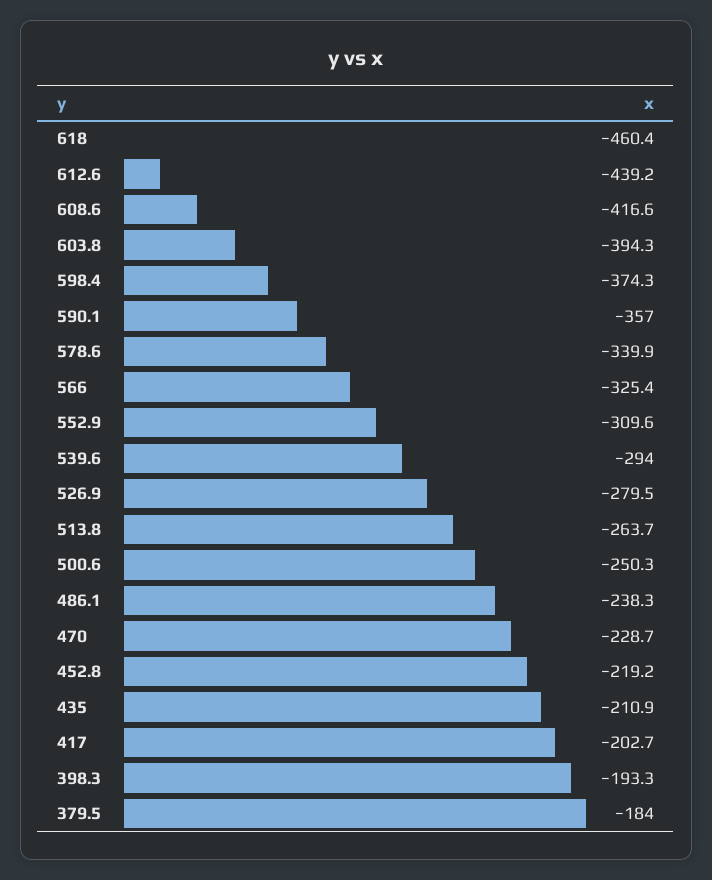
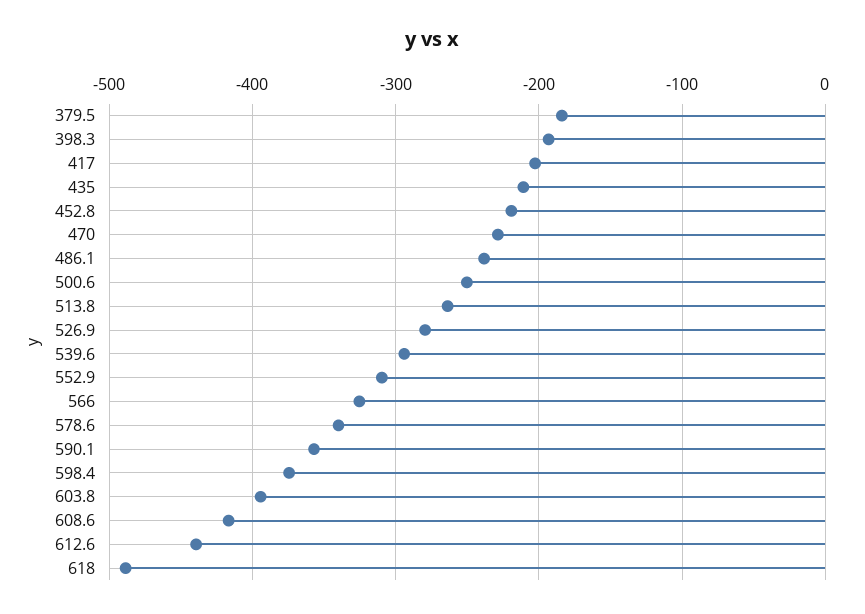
618: -460.4 -> -490

